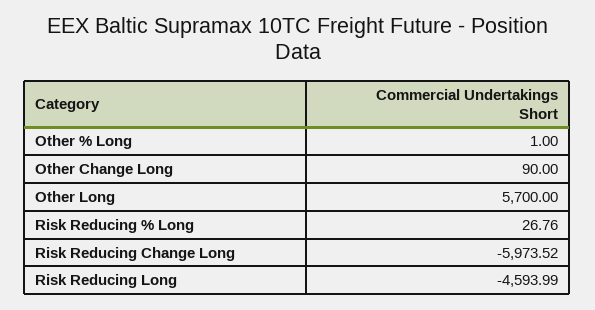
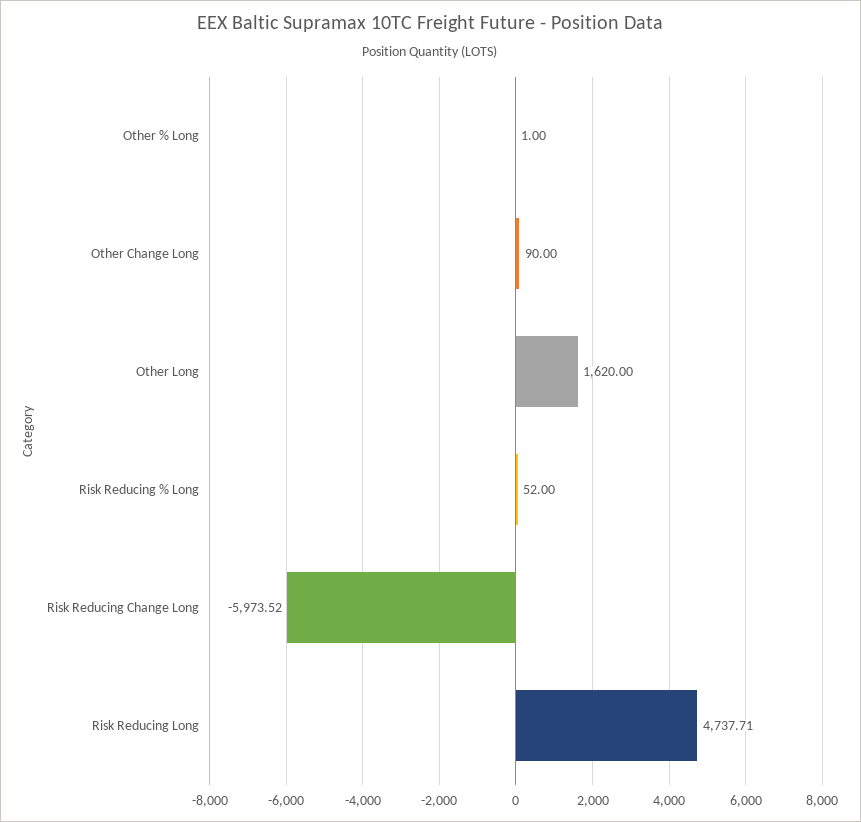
Other Long: 5700 -> 1620
Risk Reducing % Long: 26.76 -> 52
Risk Reducing Long: -4593.99 -> 4737.71

